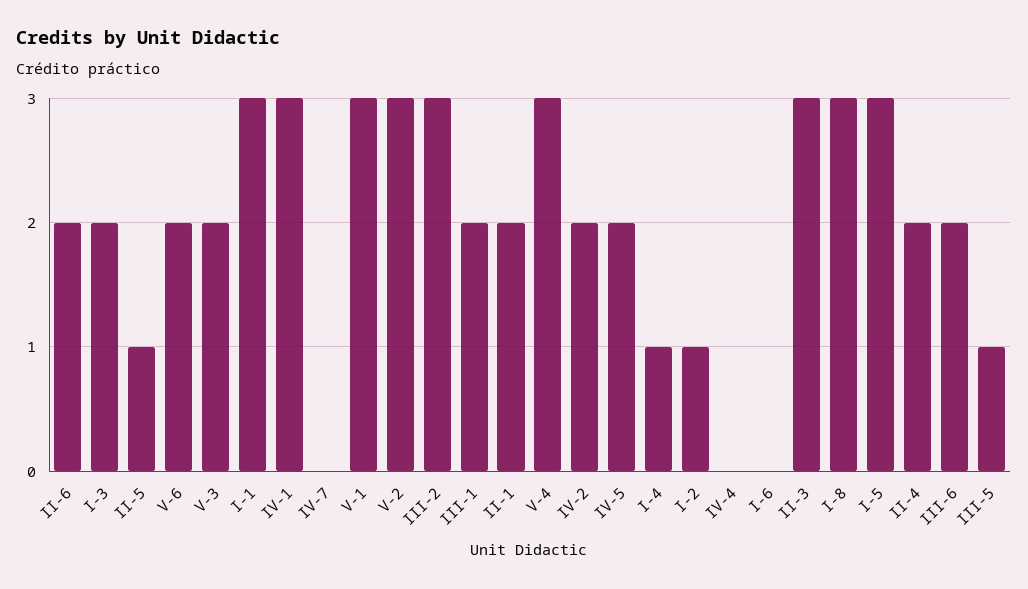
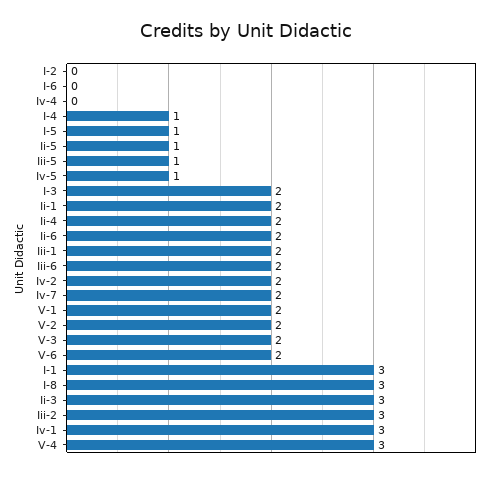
IV-7: 0 -> 2
V-1: 3 -> 2
V-2: 3 -> 2
IV-5: 2 -> 1
I-2: 1 -> 0
I-5: 3 -> 1

